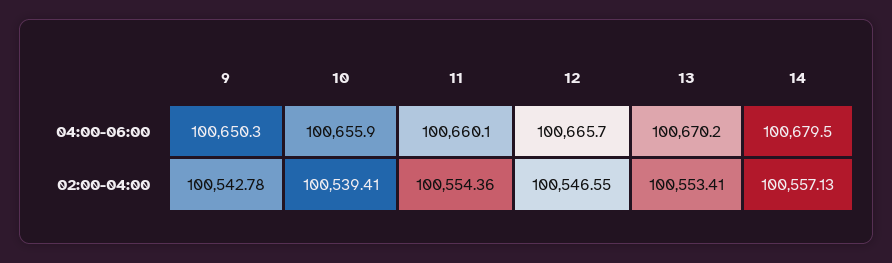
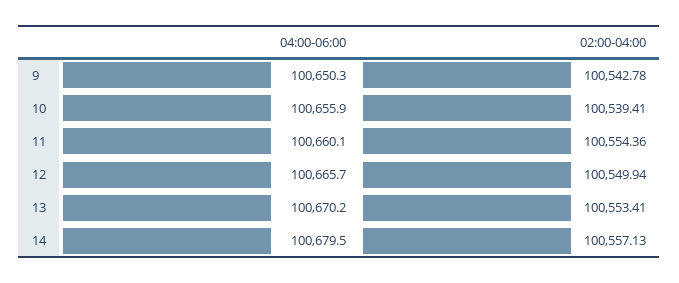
12, 02:00-04:00: 100546.55 -> 100549.94

